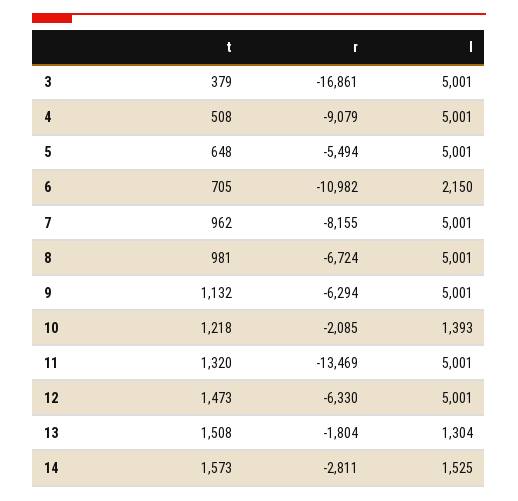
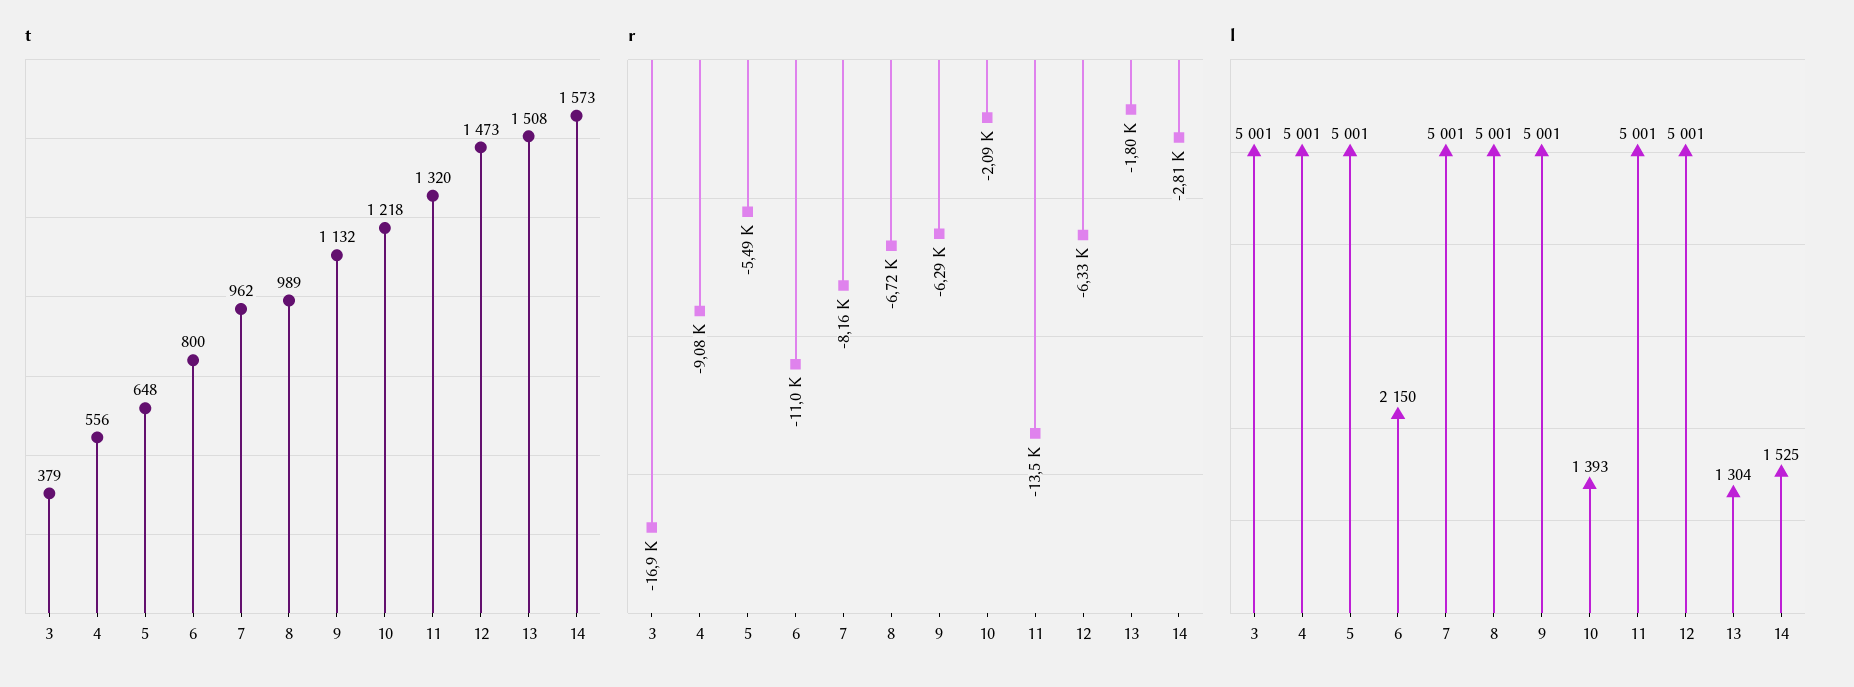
t, 4: 508 -> 556
t, 6: 705 -> 800
t, 8: 981 -> 989

